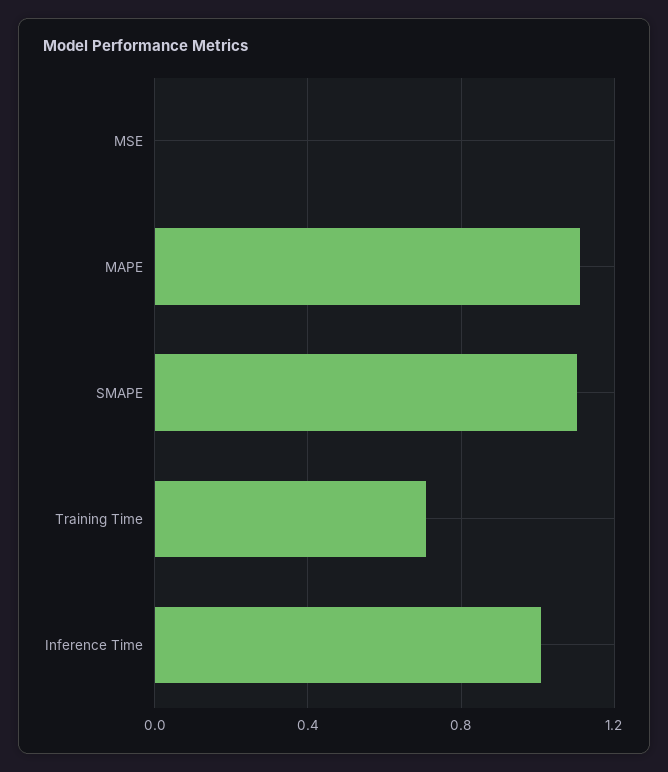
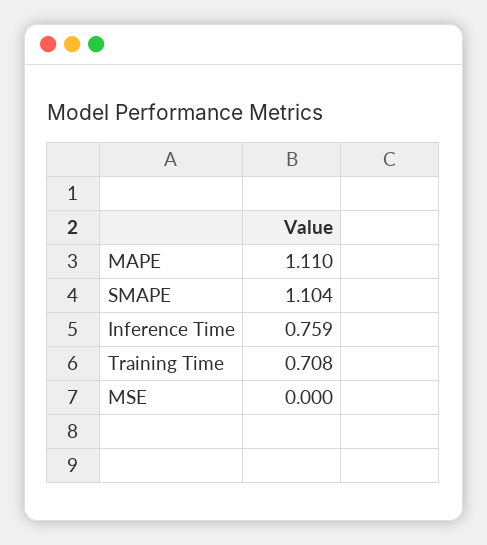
Inference Time: 1 -> 0.759

